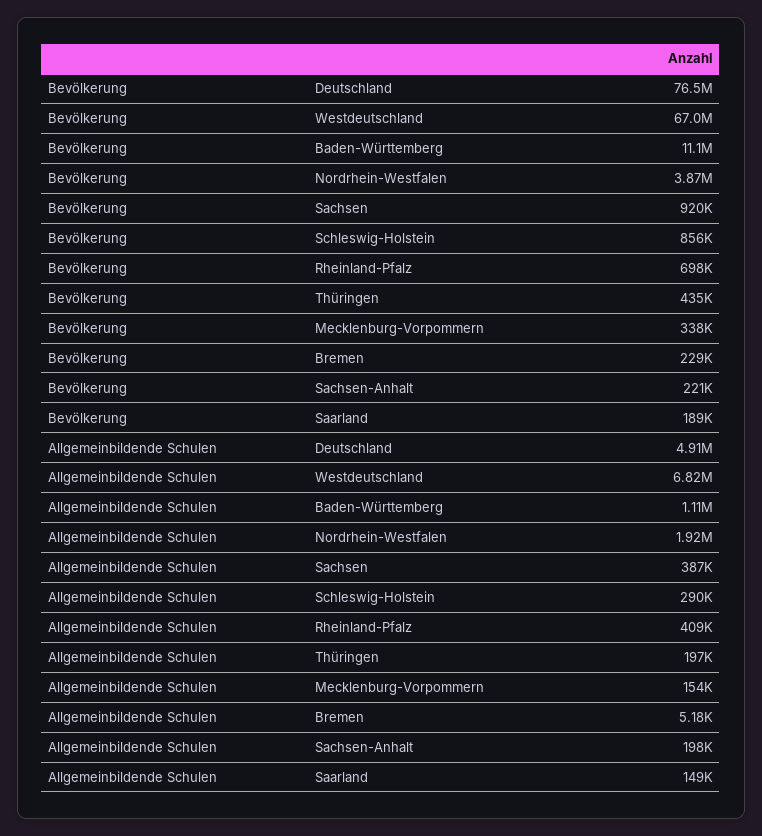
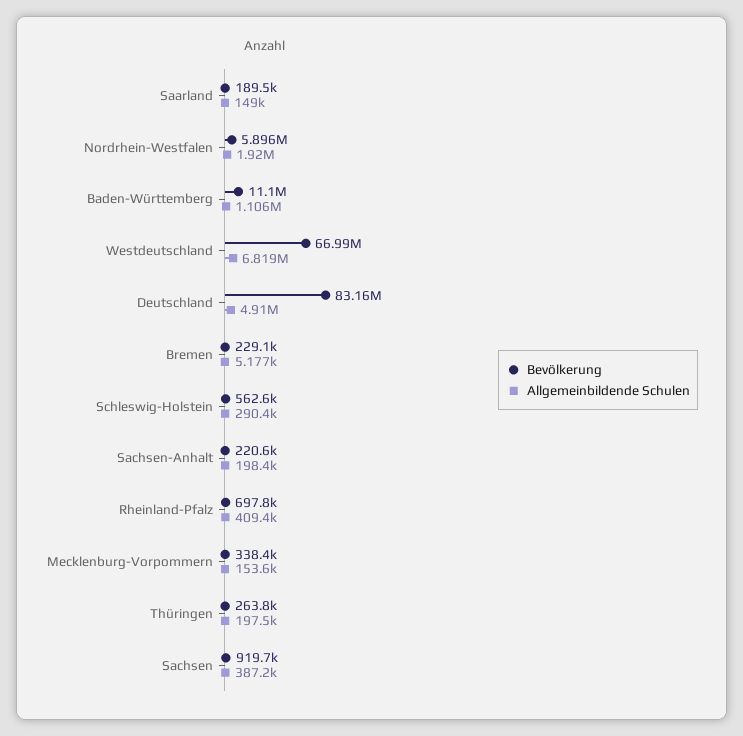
Bevölkerung, Deutschland: 76500000 -> 83160000
Bevölkerung, Nordrhein-Westfalen: 3870000 -> 5896000
Bevölkerung, Schleswig-Holstein: 856000 -> 562600
Bevölkerung, Thüringen: 435000 -> 263800

